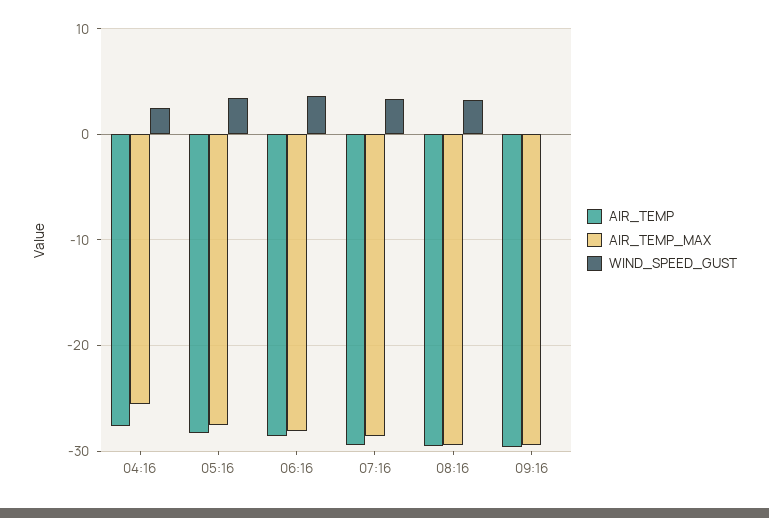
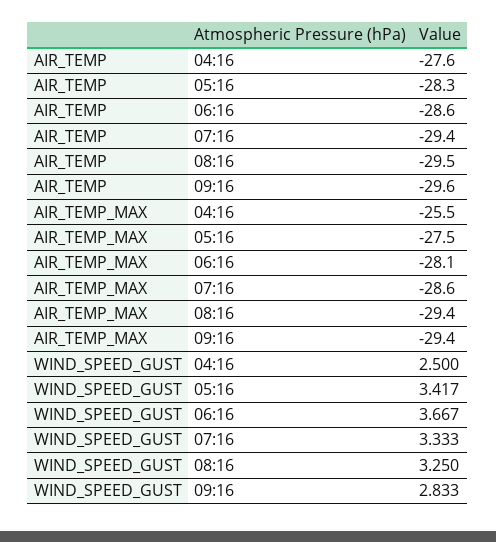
WIND_SPEED_GUST, 09:16: 0 -> 2.833

